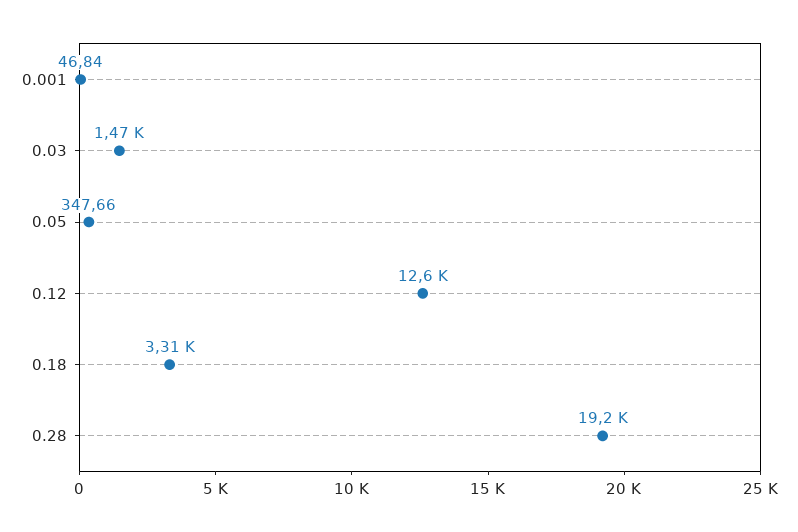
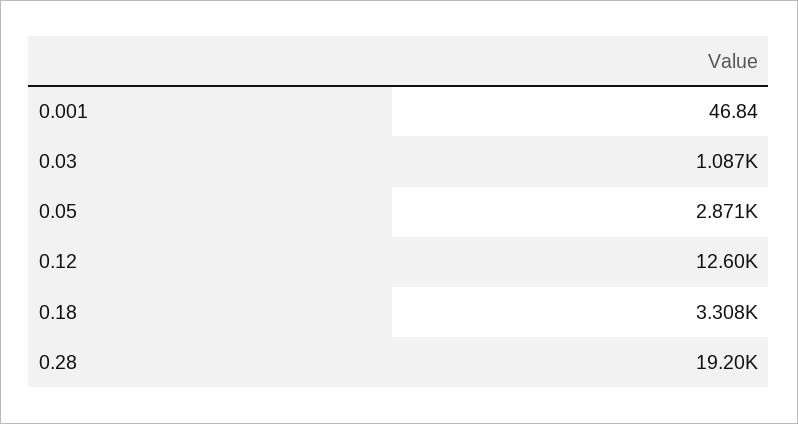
0.03: 1470 -> 1087
0.05: 347.66 -> 2871

